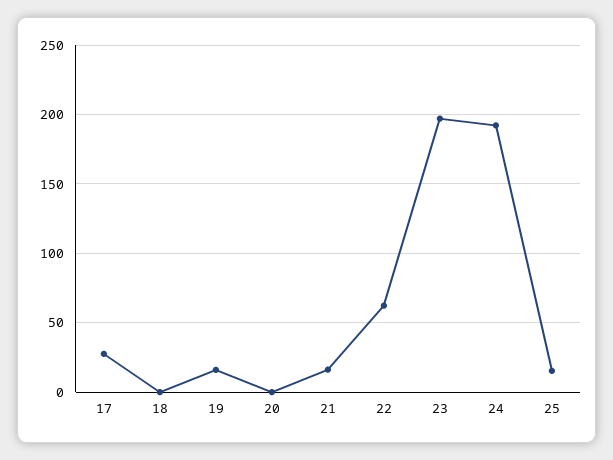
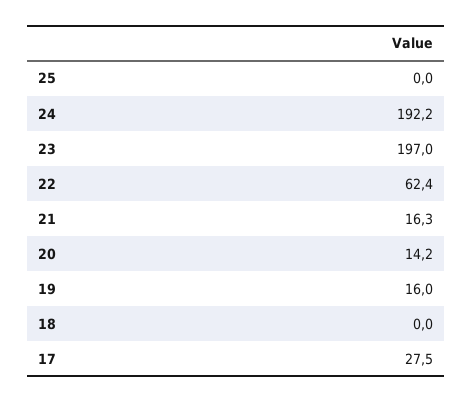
20: 0 -> 14.2
25: 15 -> 0

